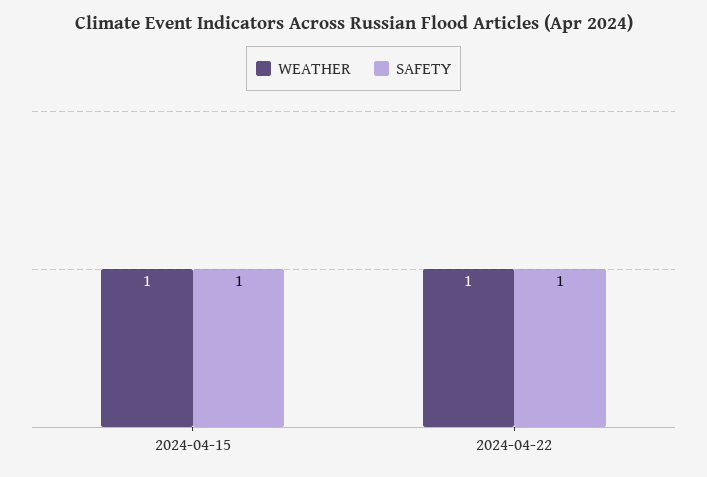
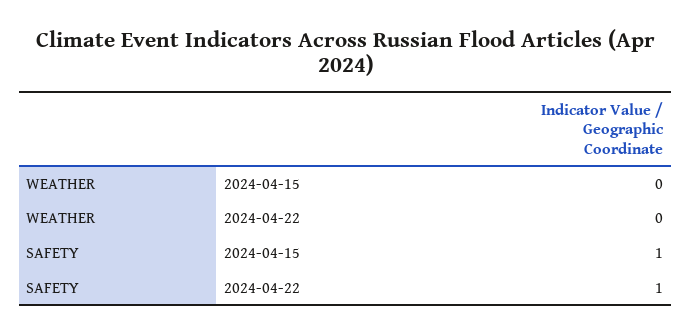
WEATHER, 2024-04-15: 1 -> 0
WEATHER, 2024-04-22: 1 -> 0

